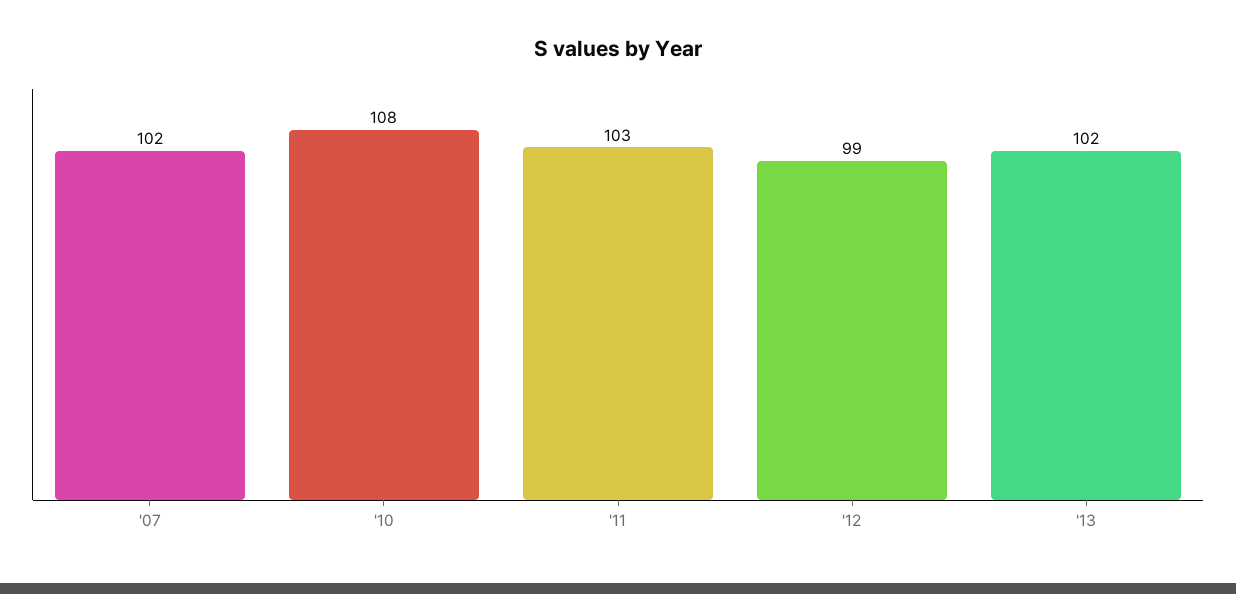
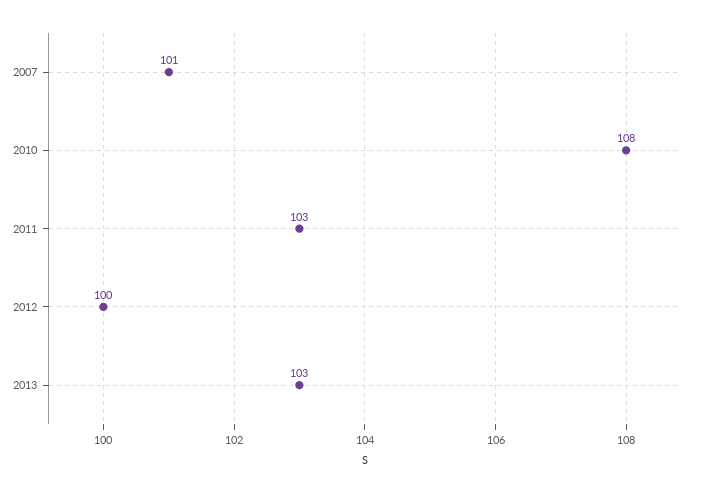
'07: 102 -> 101
'12: 99 -> 100
'13: 102 -> 103

